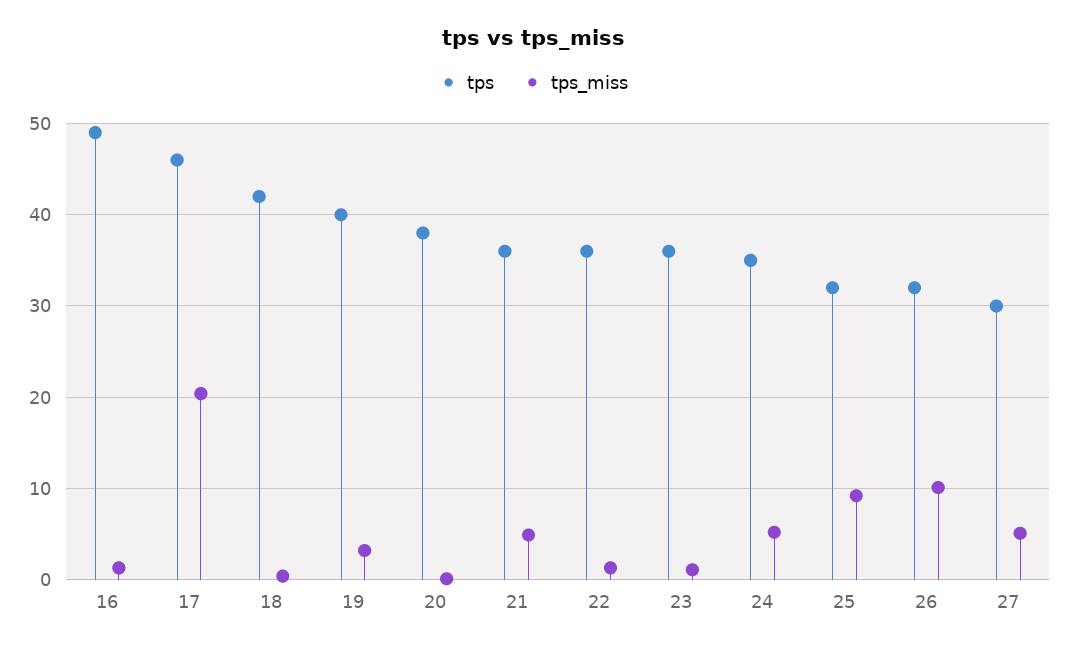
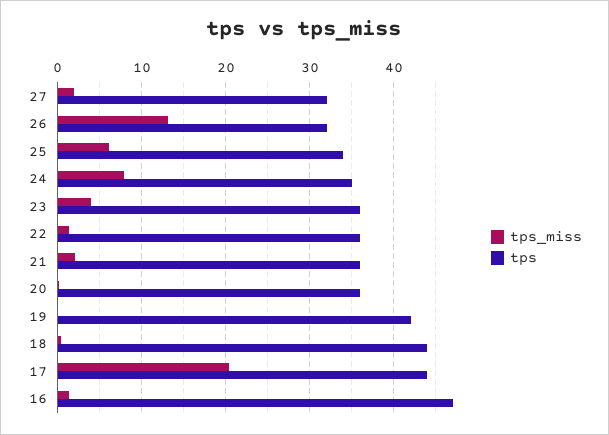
tps, 16: 49 -> 47
tps, 17: 46 -> 44
tps, 18: 42 -> 44
tps, 19: 40 -> 42
tps_miss, 19: 3 -> 0
tps, 20: 38 -> 36
tps_miss, 21: 5 -> 2
tps_miss, 23: 1 -> 4
tps_miss, 24: 5 -> 8
tps, 25: 32 -> 34
tps_miss, 25: 9 -> 6
tps_miss, 26: 10 -> 13
tps, 27: 30 -> 32
tps_miss, 27: 5 -> 2

